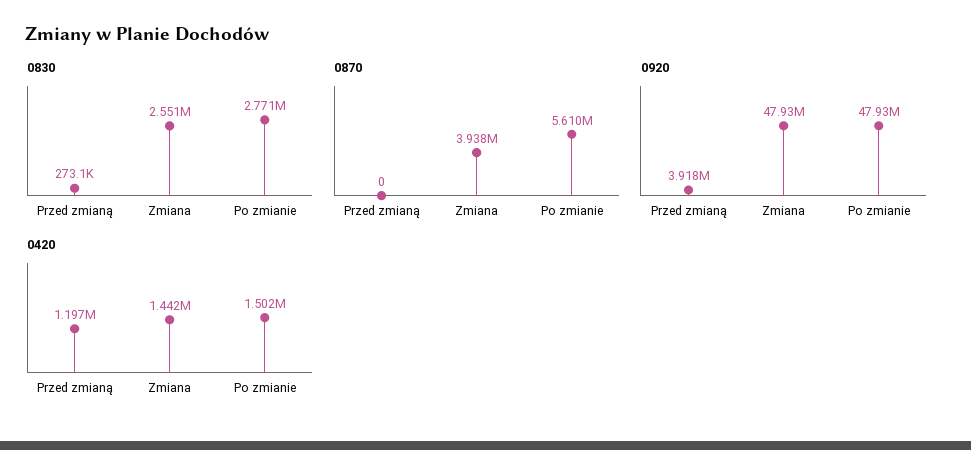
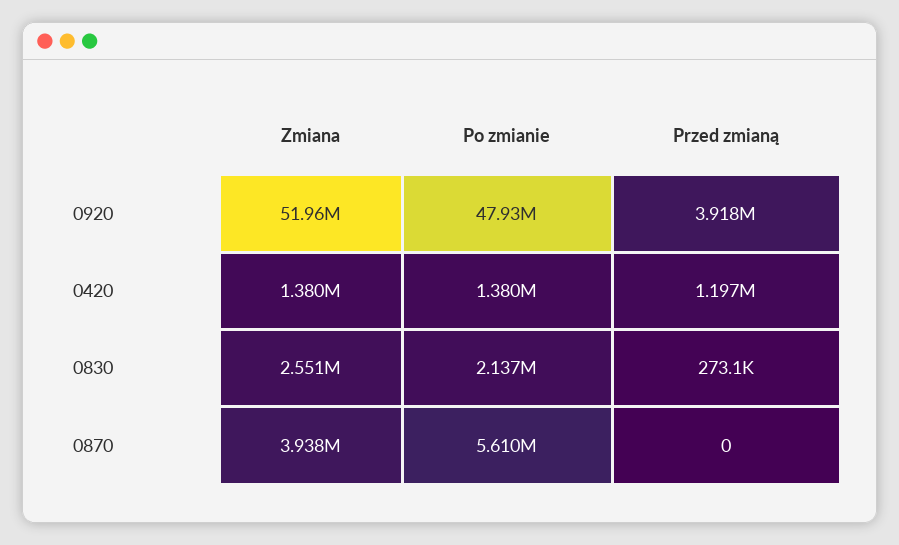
0830, Po zmianie: 2771000 -> 2137000
0920, Zmiana: 47930000 -> 51960000
0420, Zmiana: 1442000 -> 1380000
0420, Po zmianie: 1502000 -> 1380000

